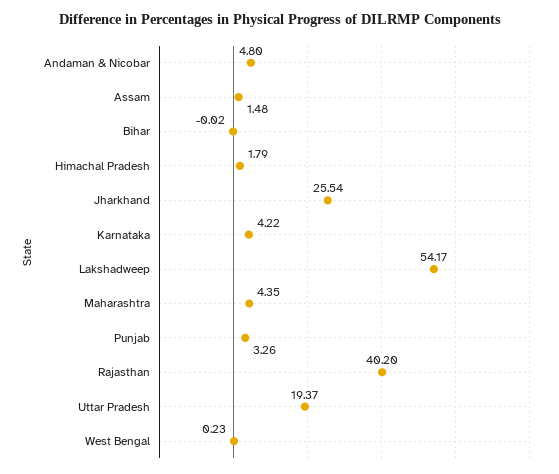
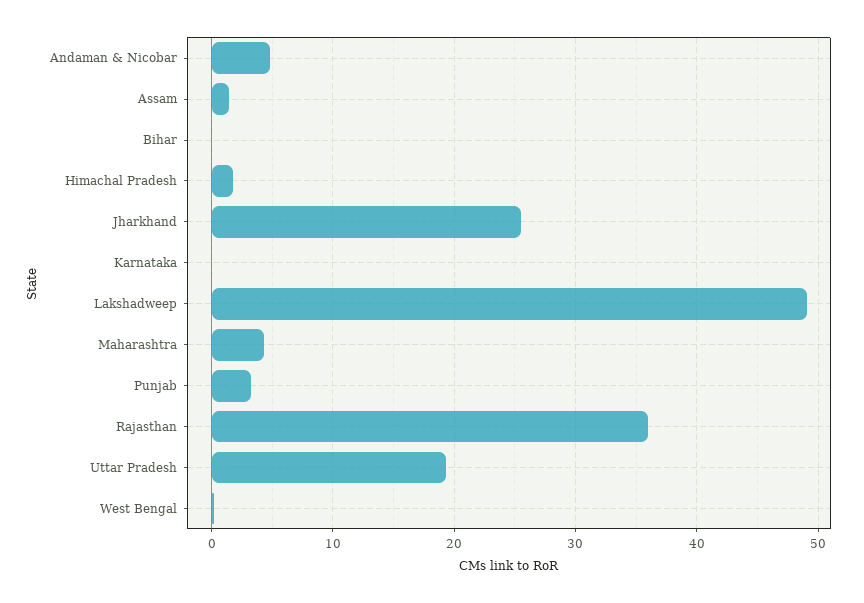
Karnataka: 4.22 -> 0
Lakshadweep: 54.17 -> 49
Rajasthan: 40.2 -> 36

